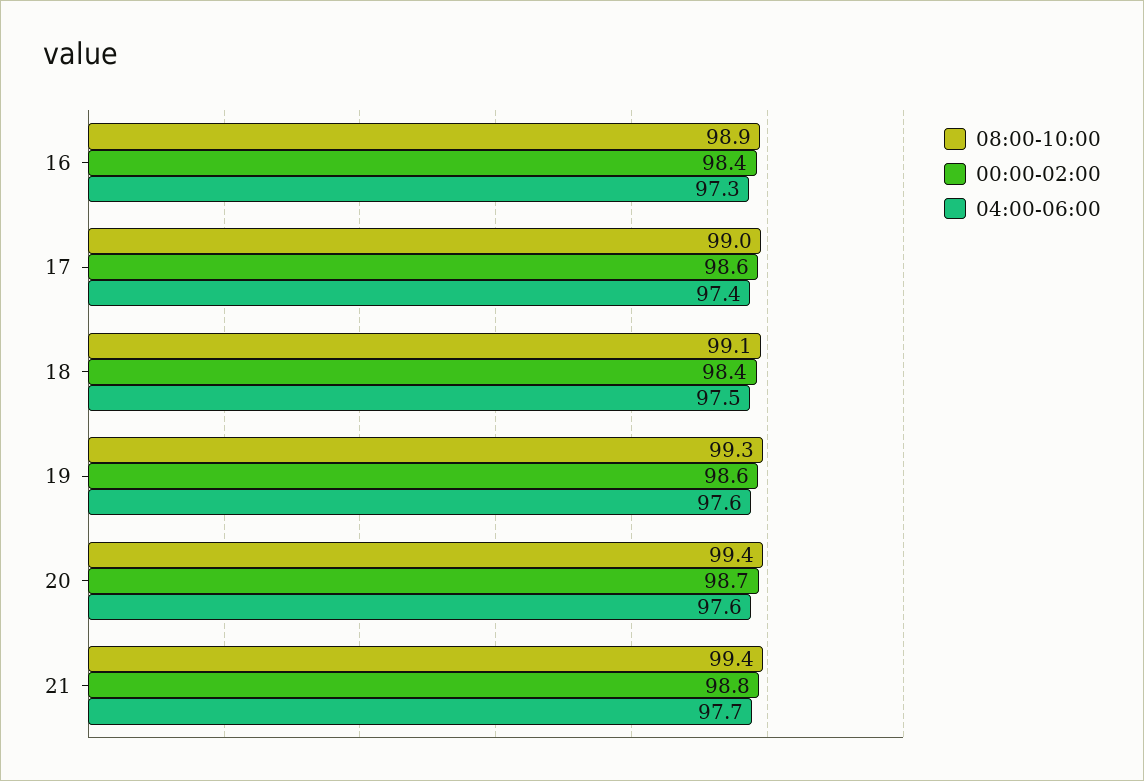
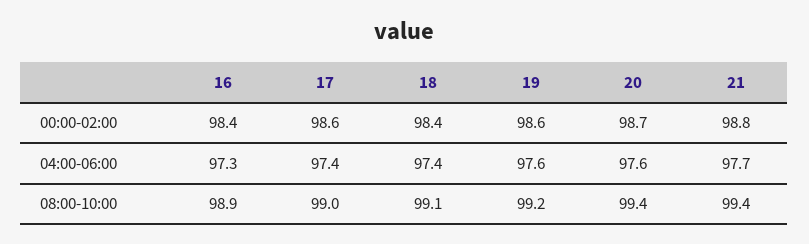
04:00-06:00, 18: 97.5 -> 97.4
08:00-10:00, 19: 99.3 -> 99.2

